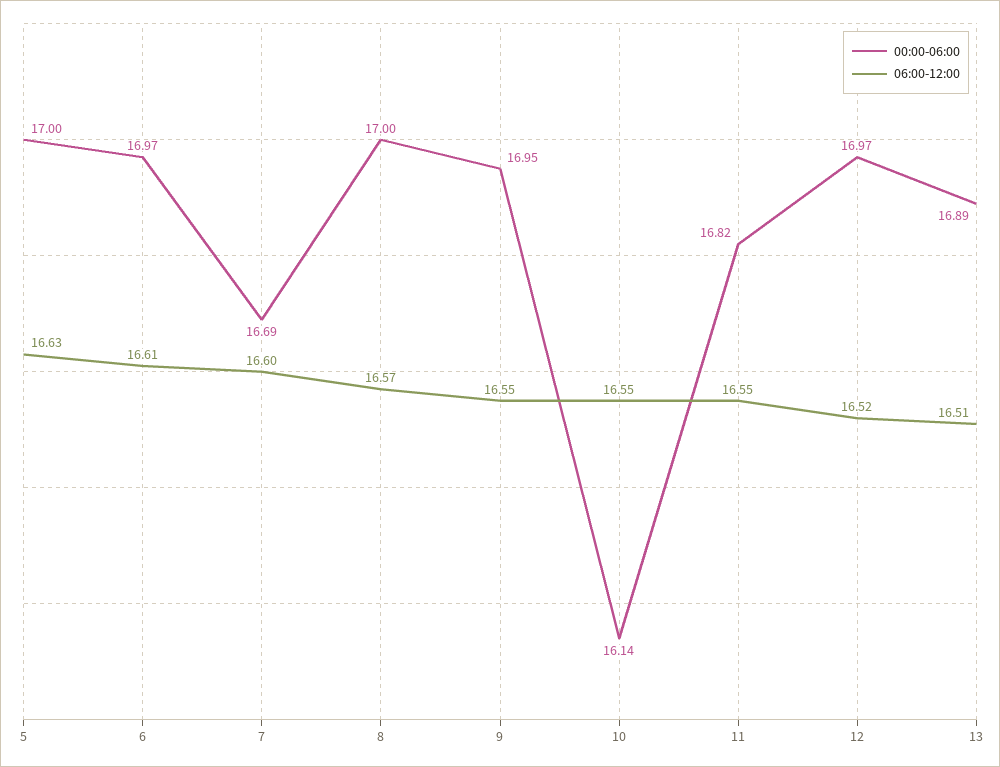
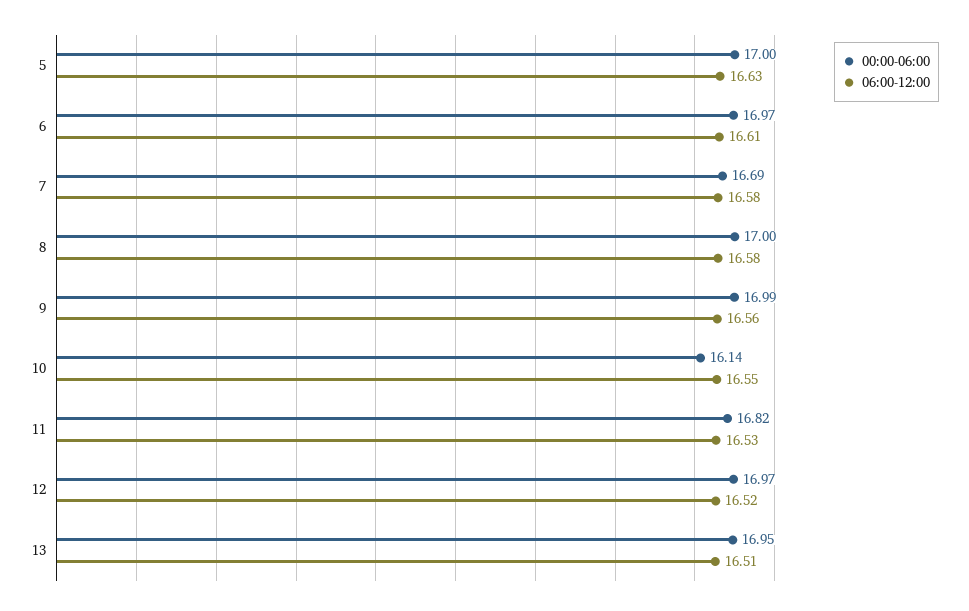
06:00-12:00, 7: 16.6 -> 16.58
06:00-12:00, 8: 16.57 -> 16.58
00:00-06:00, 9: 16.95 -> 16.99
06:00-12:00, 9: 16.55 -> 16.56
06:00-12:00, 11: 16.55 -> 16.53
00:00-06:00, 13: 16.89 -> 16.95

